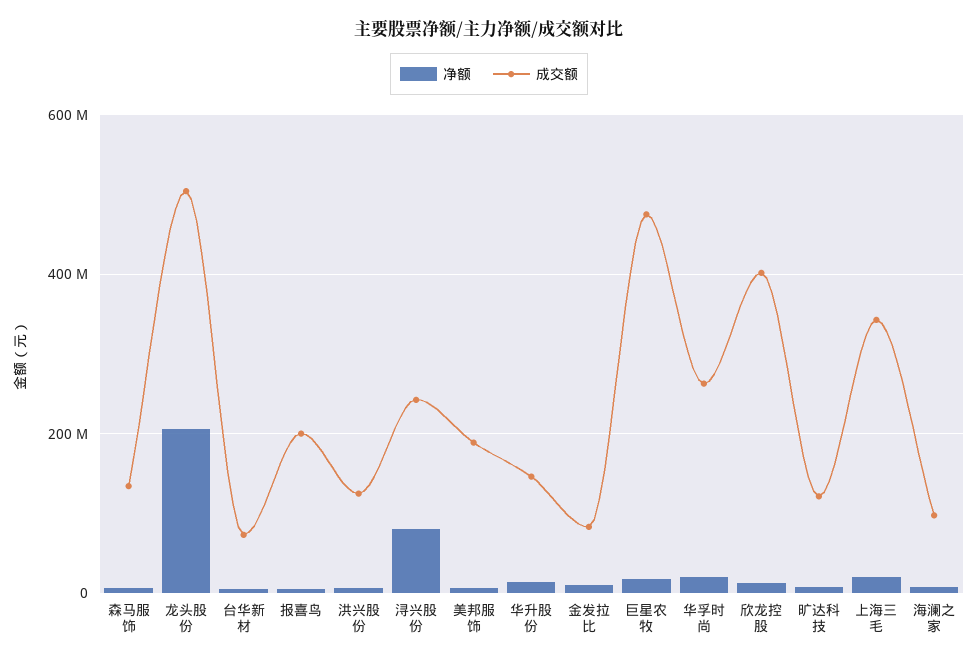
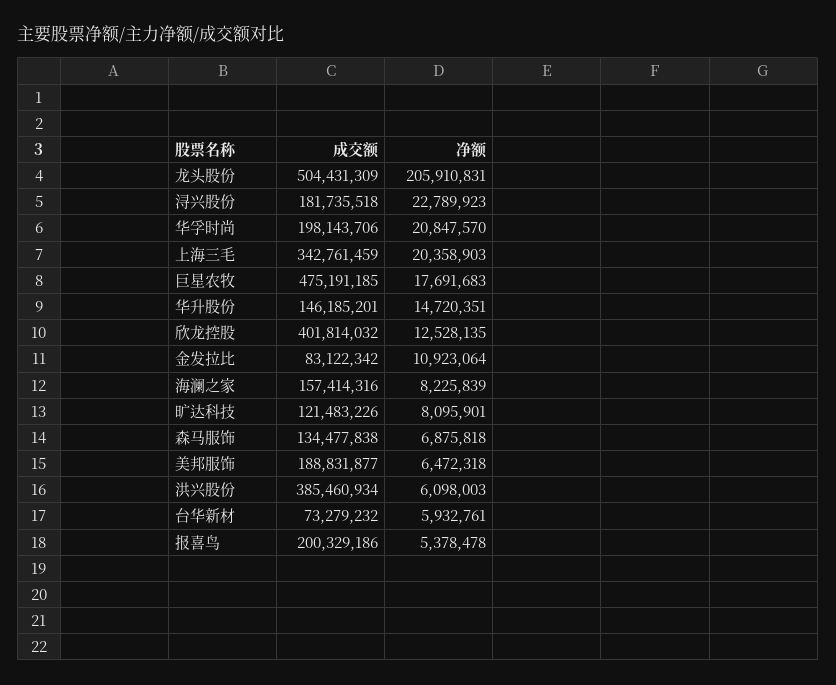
成交额, 洪兴股份: 120000000 -> 385460934
净额, 浔兴股份: 80000000 -> 22789923
成交额, 浔兴股份: 240000000 -> 181735518
成交额, 华孚时尚: 260000000 -> 198143706
成交额, 海澜之家: 100000000 -> 157414316

